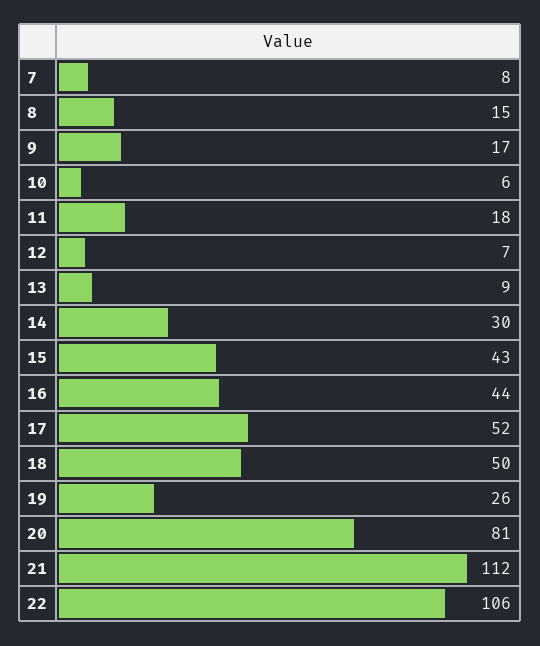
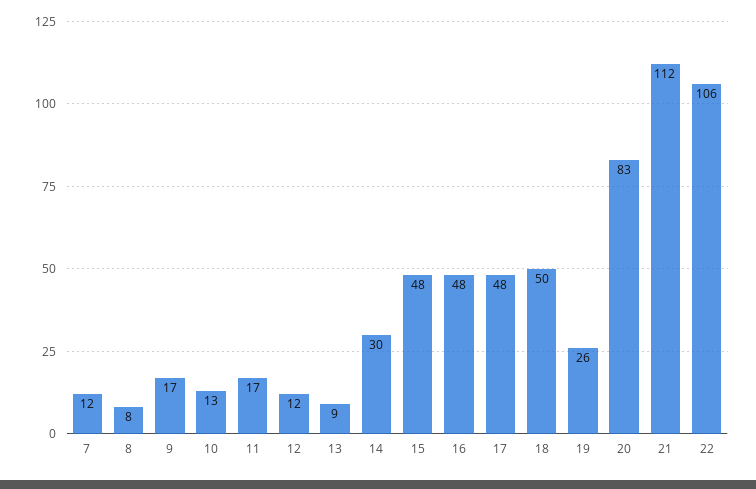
7: 8 -> 12
8: 15 -> 8
10: 6 -> 13
11: 18 -> 17
12: 7 -> 12
15: 43 -> 48
16: 44 -> 48
17: 52 -> 48
20: 81 -> 83

